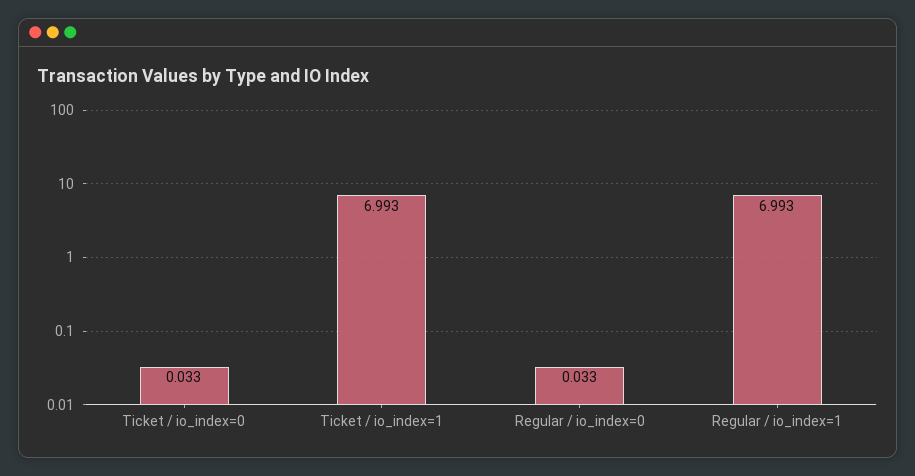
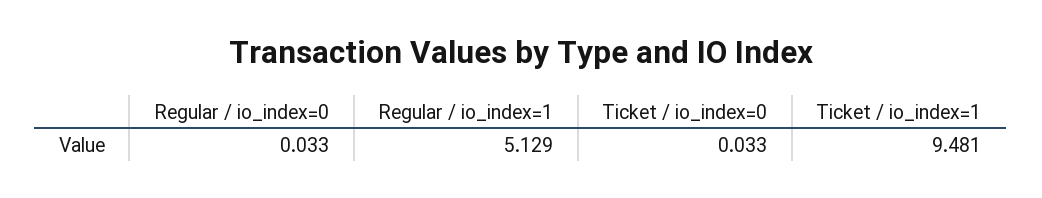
Ticket / io_index=1: 6.993 -> 9.481
Regular / io_index=1: 6.993 -> 5.129

